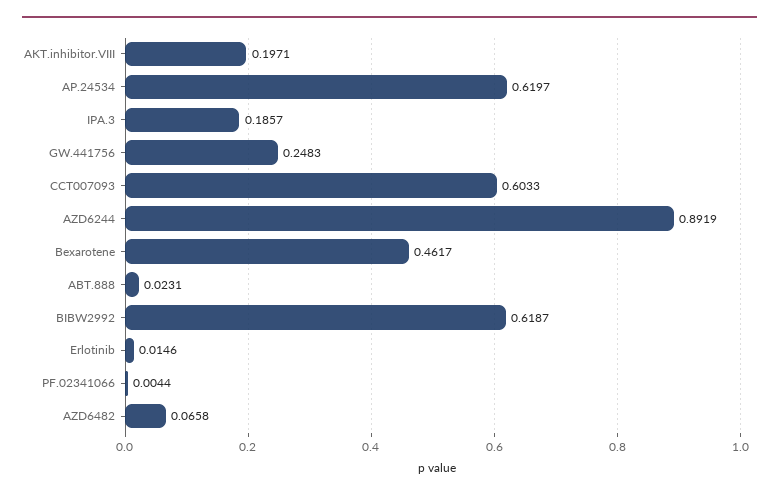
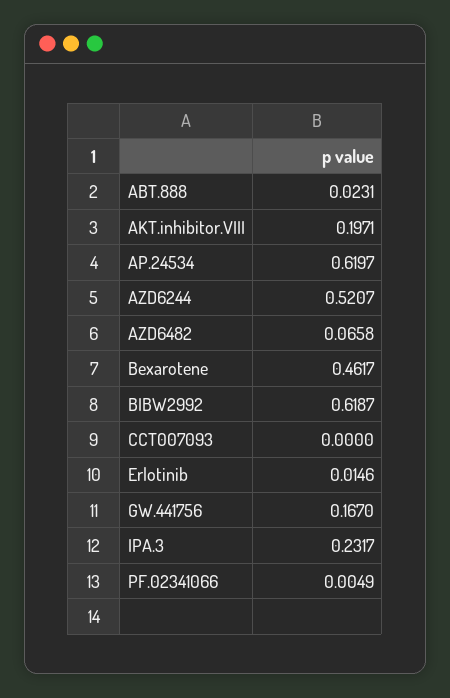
IPA.3: 0.1857 -> 0.2317
GW.441756: 0.2483 -> 0.167
CCT007093: 0.6033 -> 0
AZD6244: 0.8919 -> 0.5207
PF.02341066: 0.0044 -> 0.0049

